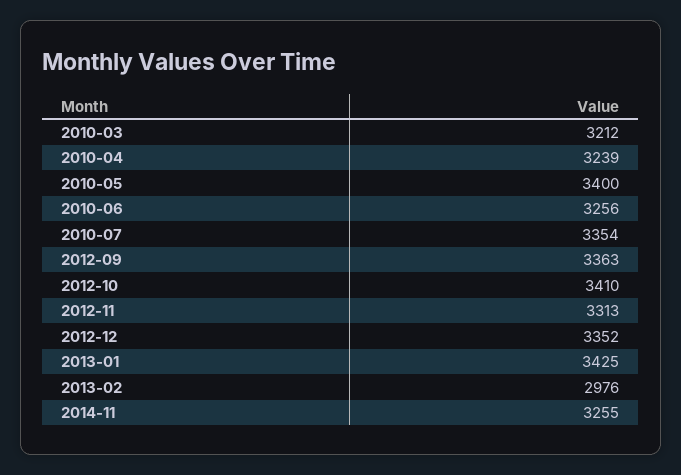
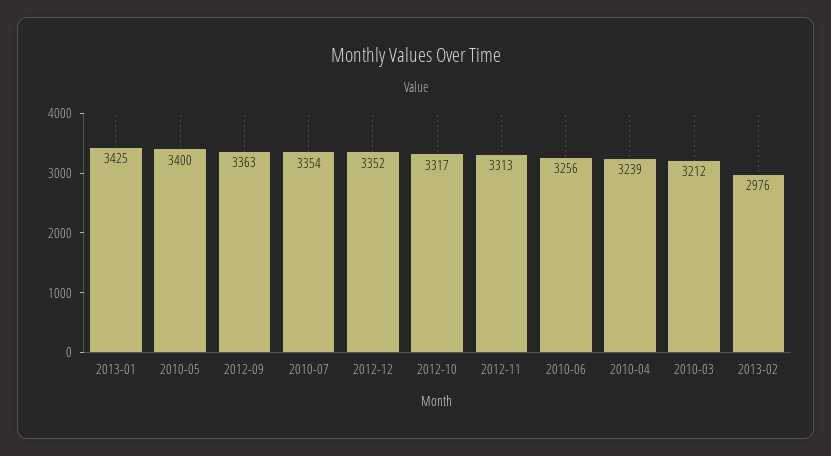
2012-10: 3410 -> 3317
2014-11: 3255 -> none

